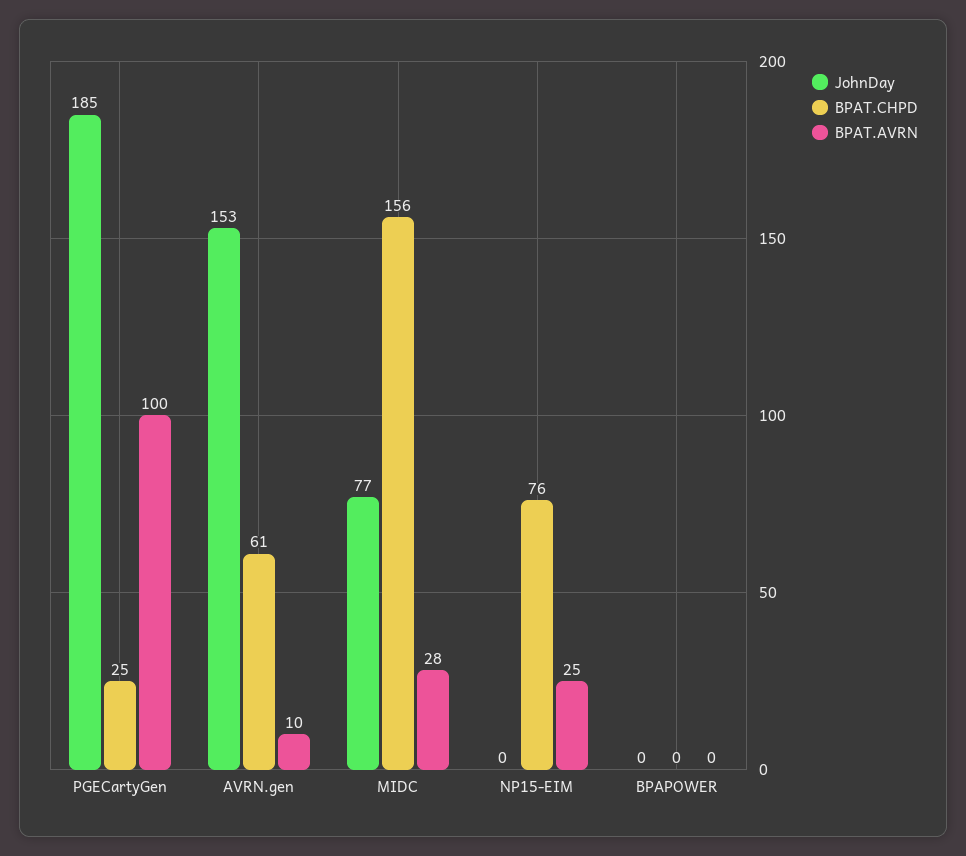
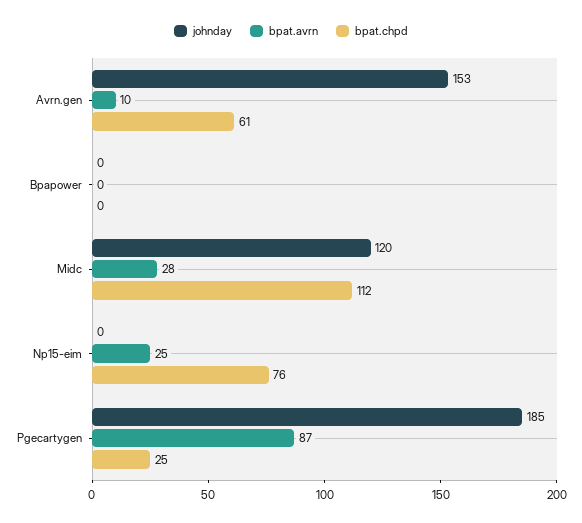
BPAT.AVRN, PGECartyGen: 100 -> 87
JohnDay, MIDC: 77 -> 120
BPAT.CHPD, MIDC: 156 -> 112

